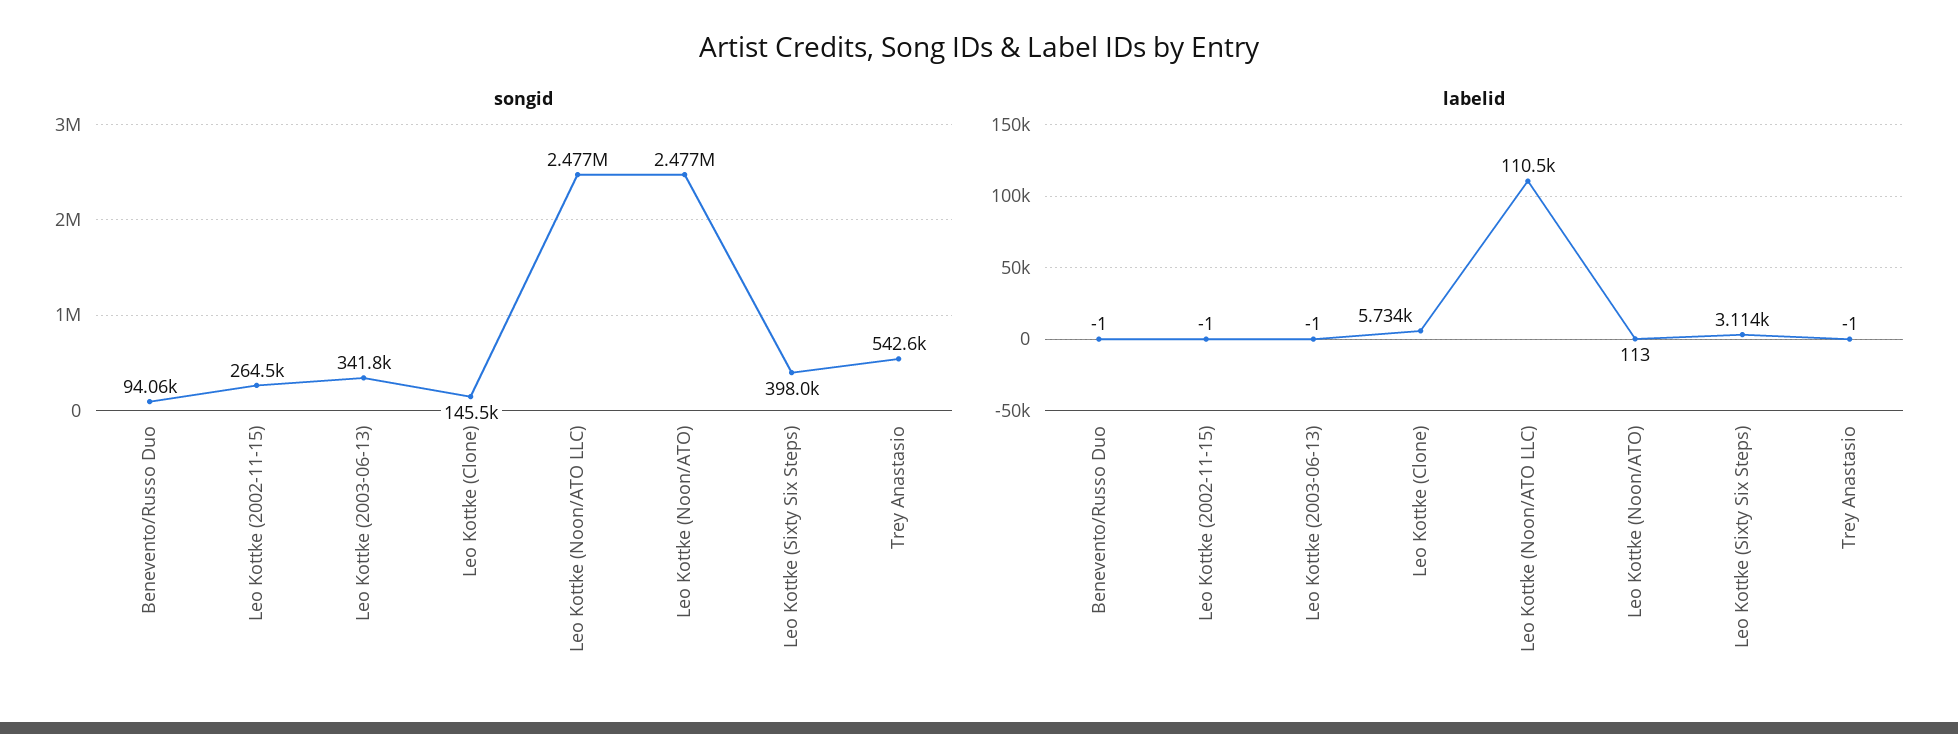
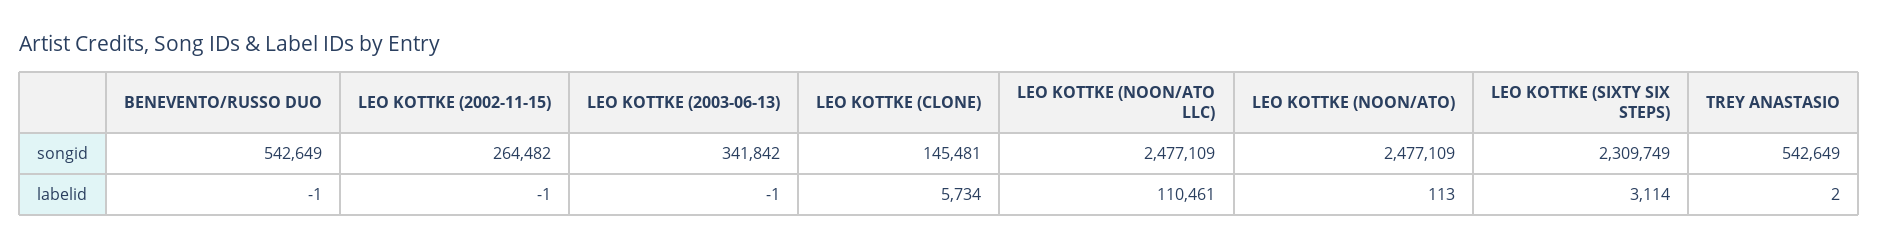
songid, Benevento/Russo Duo: 94060 -> 542649
songid, Leo Kottke (Sixty Six Steps): 398000 -> 2309749
labelid, Trey Anastasio: -1 -> 2

